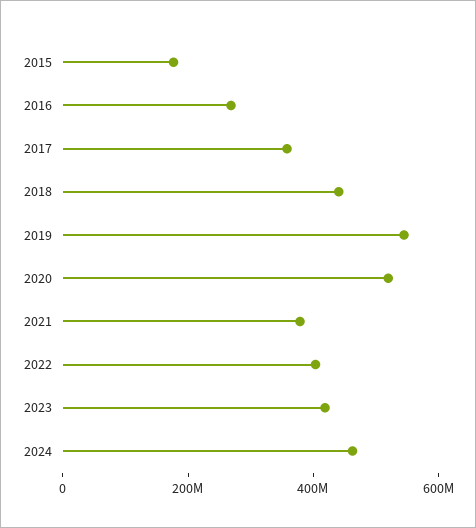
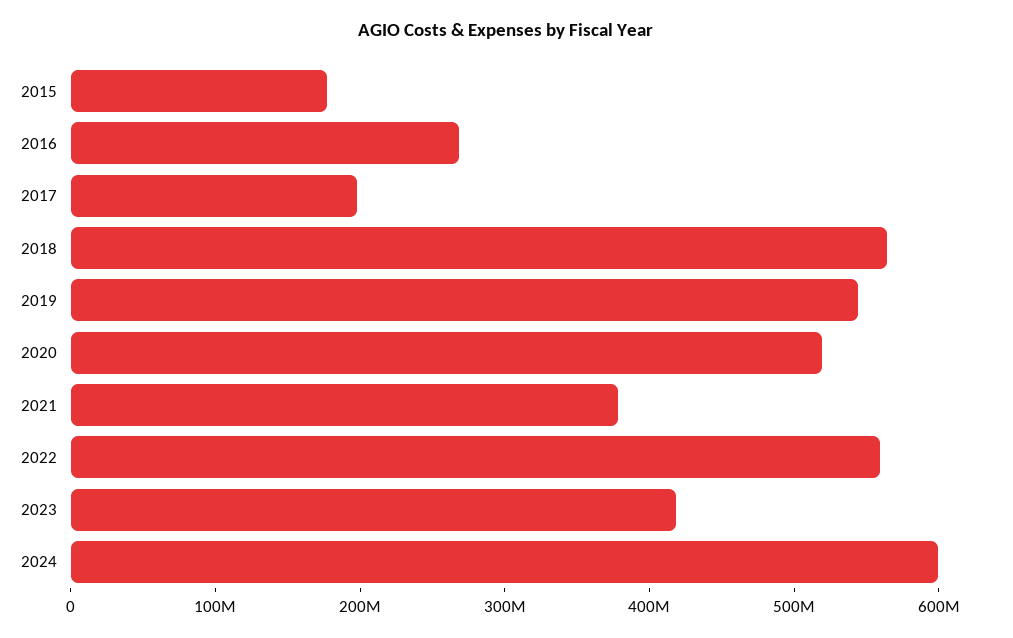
2017: 350000000 -> 200000000
2018: 450000000 -> 560000000
2022: 400000000 -> 560000000
2024: 450000000 -> 600000000

